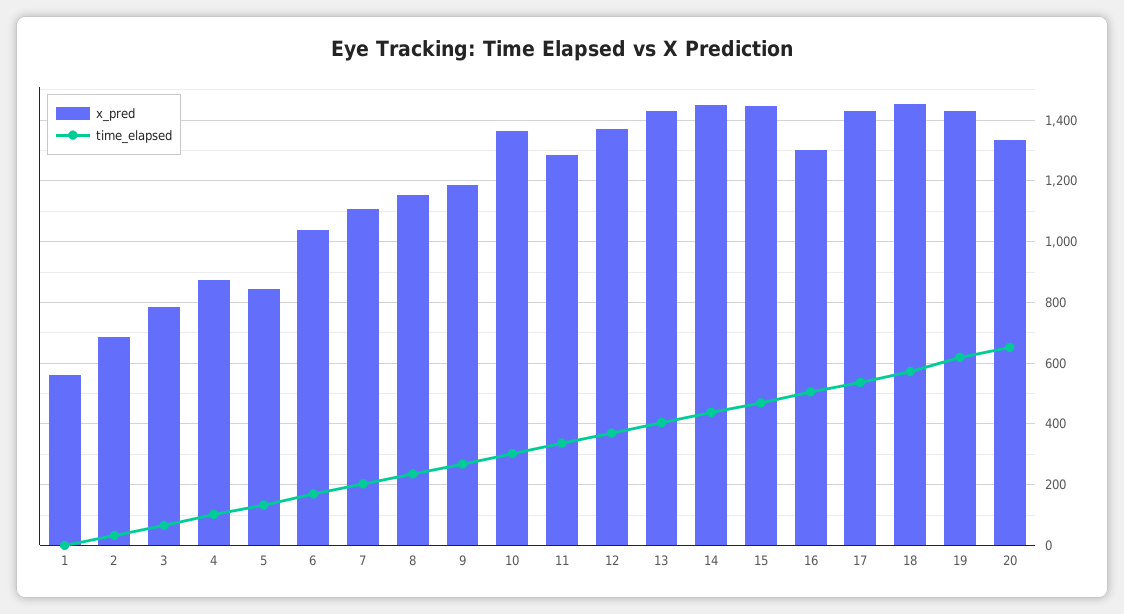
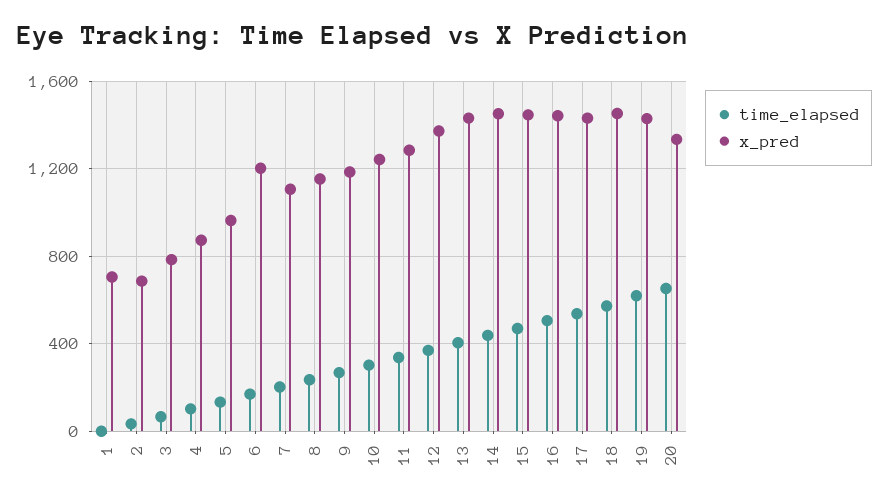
x_pred, 1: 560 -> 700
x_pred, 5: 840 -> 950
x_pred, 6: 1040 -> 1200
x_pred, 10: 1360 -> 1250
x_pred, 16: 1300 -> 1450

